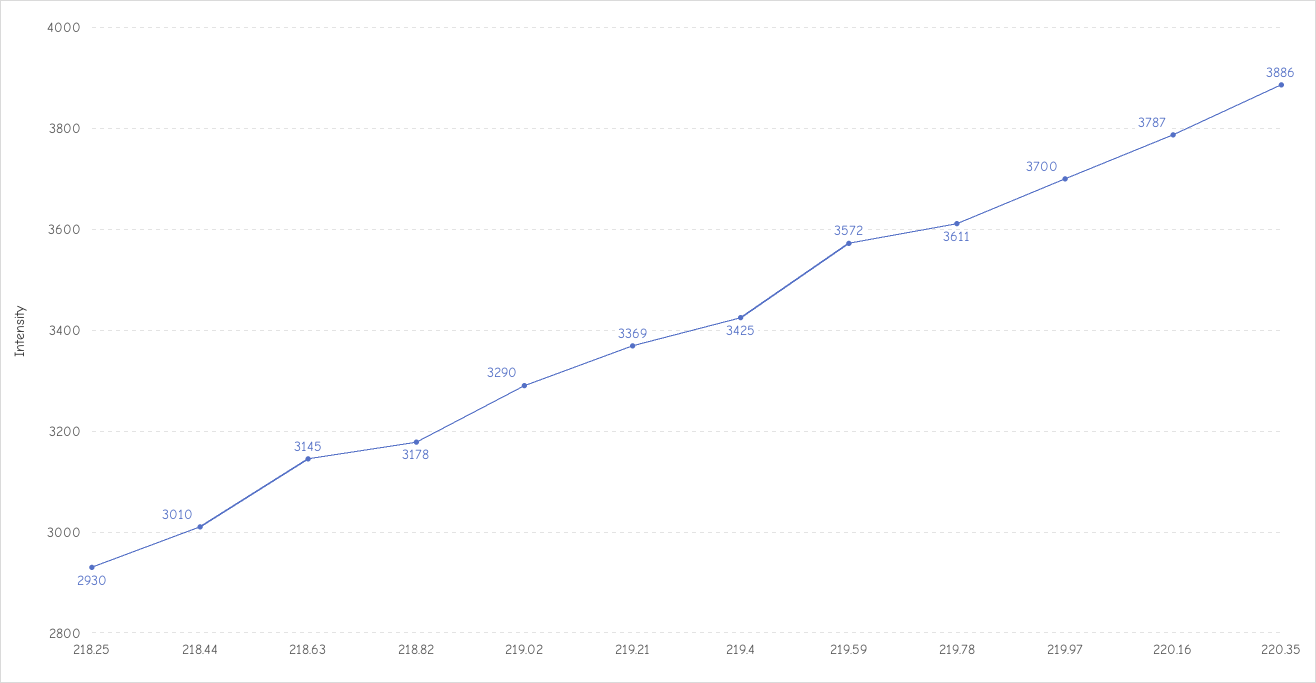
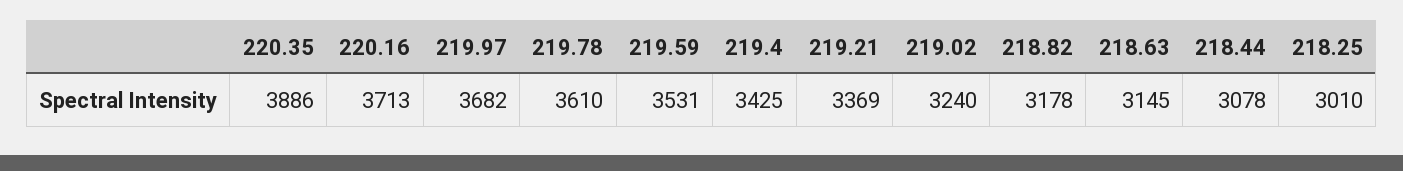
218.25: 2930 -> 3010
218.44: 3010 -> 3078
219.02: 3290 -> 3240
219.59: 3572 -> 3531
219.78: 3611 -> 3610
219.97: 3700 -> 3682
220.16: 3787 -> 3713

